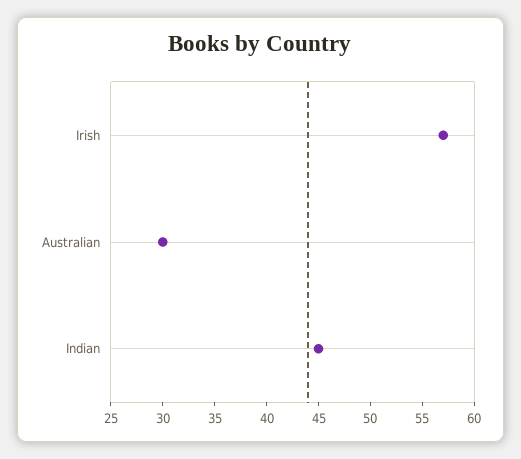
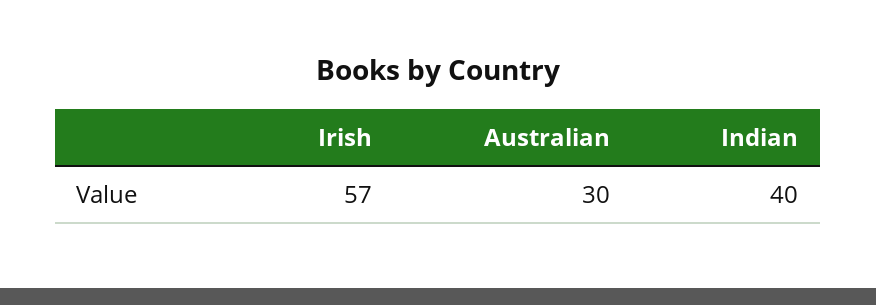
Indian: 45 -> 40

